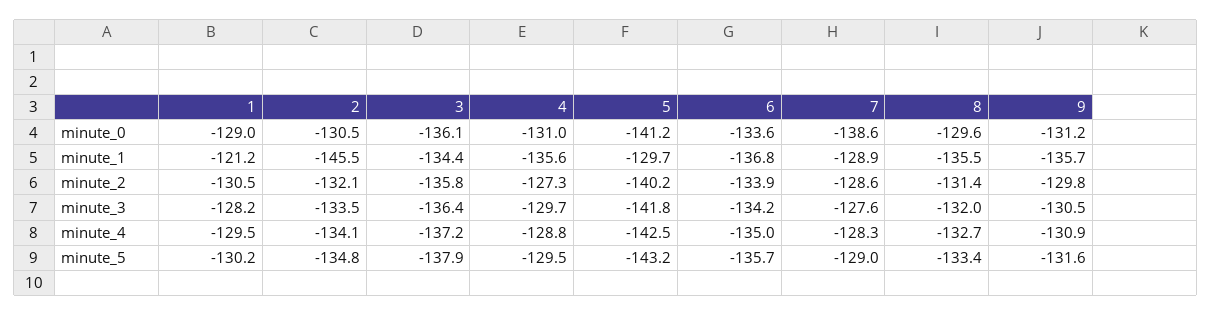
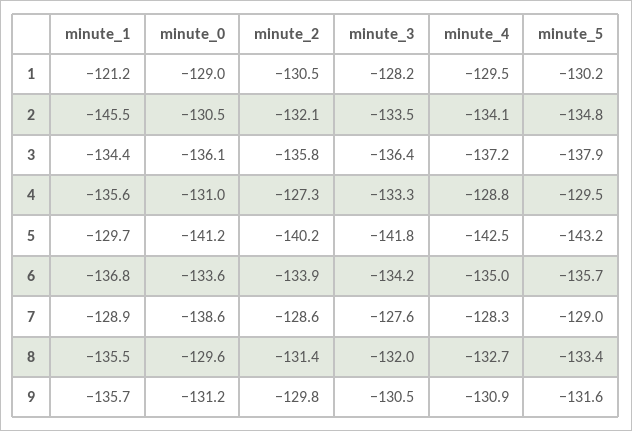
4, minute_3: -129.7 -> -133.3

